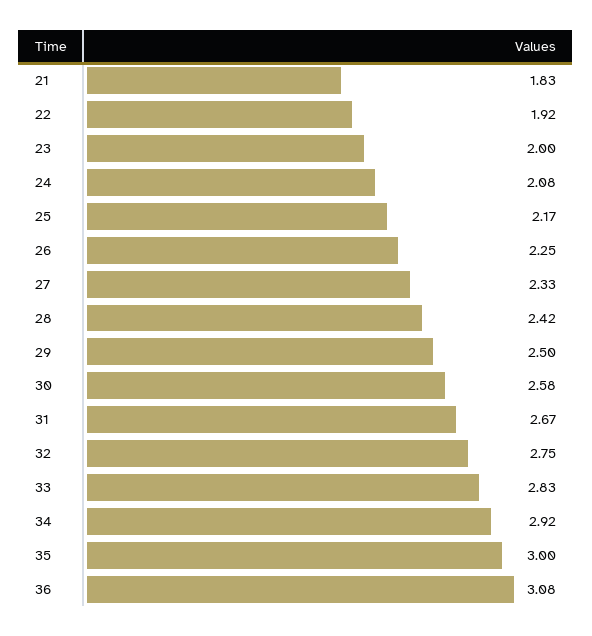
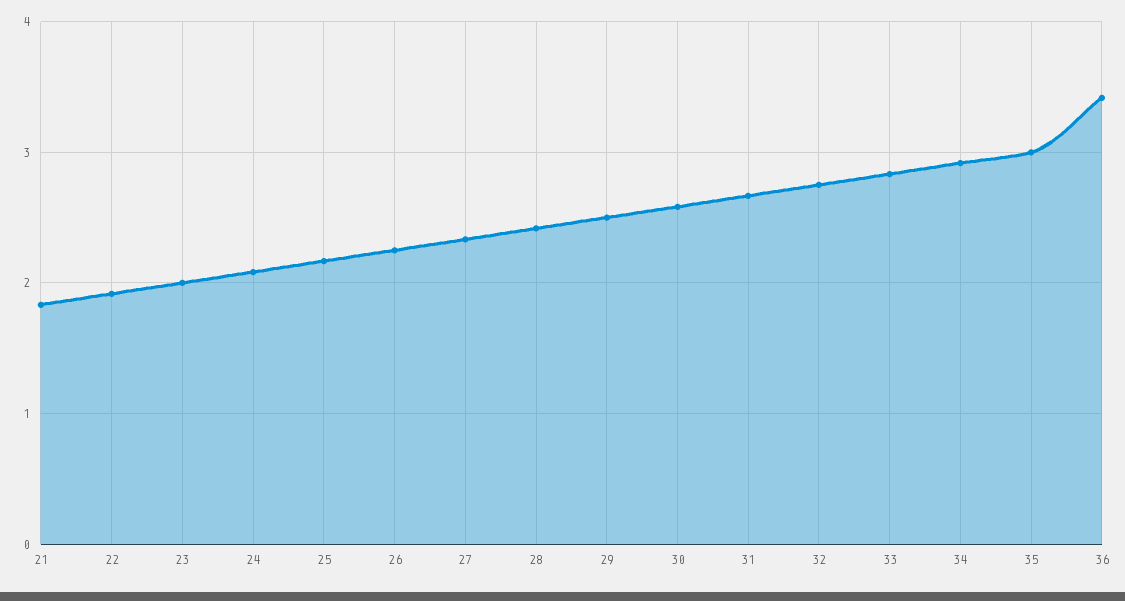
36: 3.08 -> 3.4

